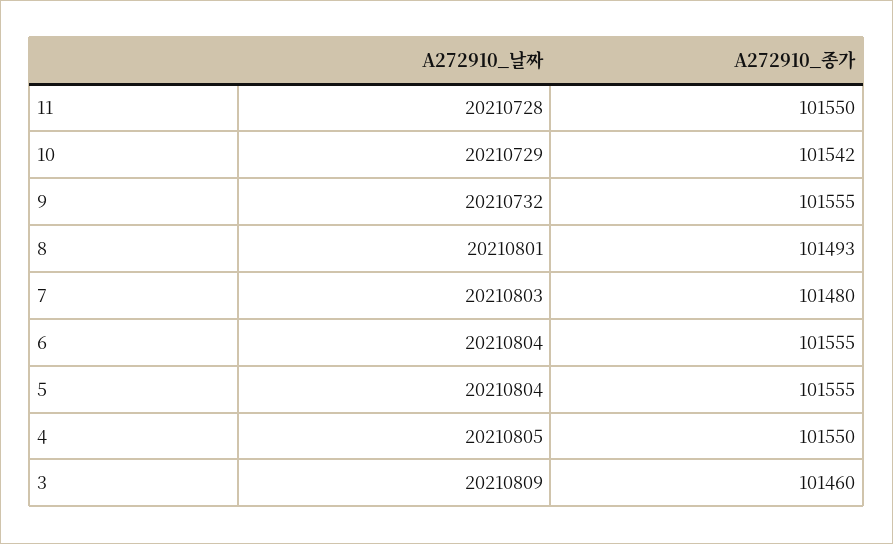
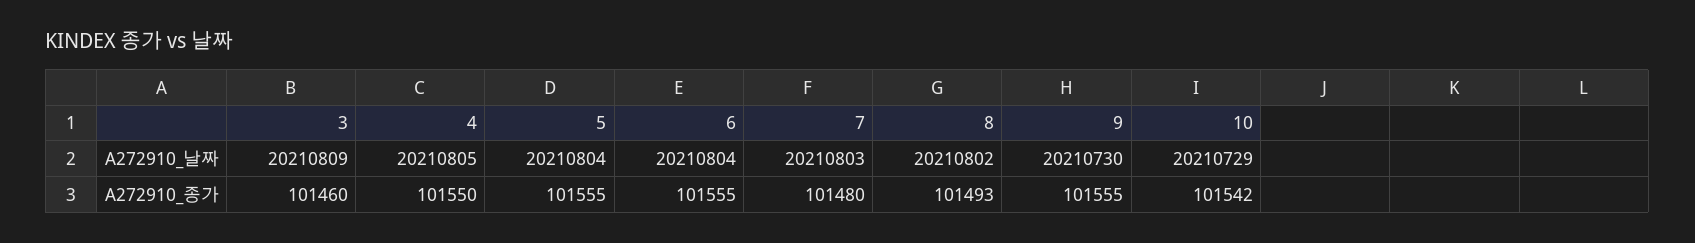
A272910_날짜, 11: 20210728 -> none
A272910_종가, 11: 101550 -> none
A272910_날짜, 9: 20210732 -> 20210730
A272910_날짜, 8: 20210801 -> 20210802

